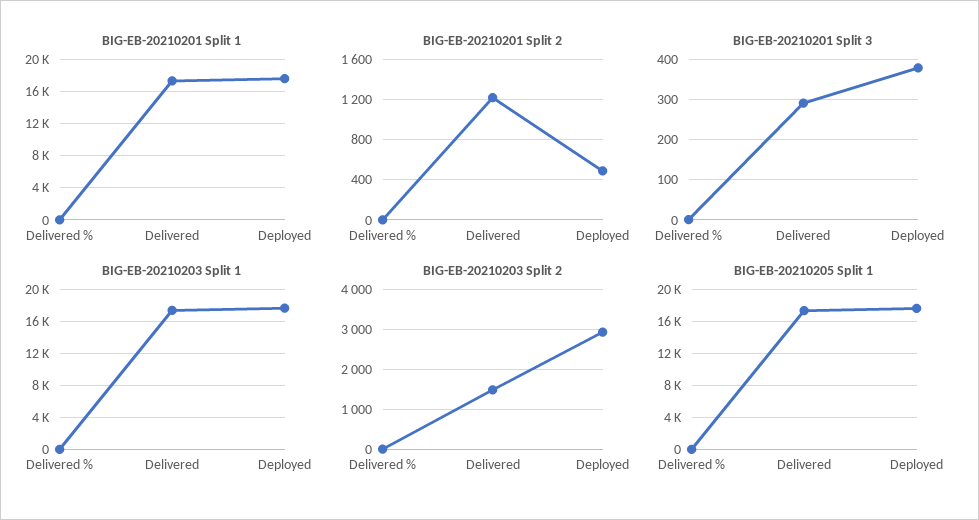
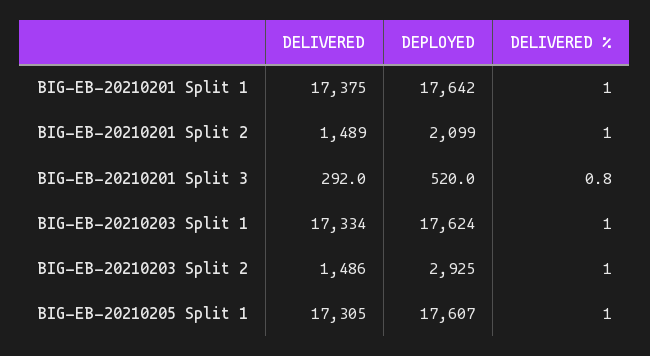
BIG-EB-20210201 Split 2, Delivered: 1200 -> 1489
BIG-EB-20210201 Split 2, Deployed: 500 -> 2099
BIG-EB-20210201 Split 3, Deployed: 380 -> 520

